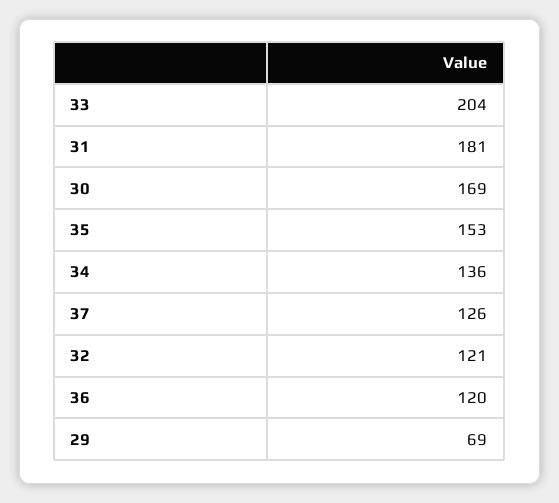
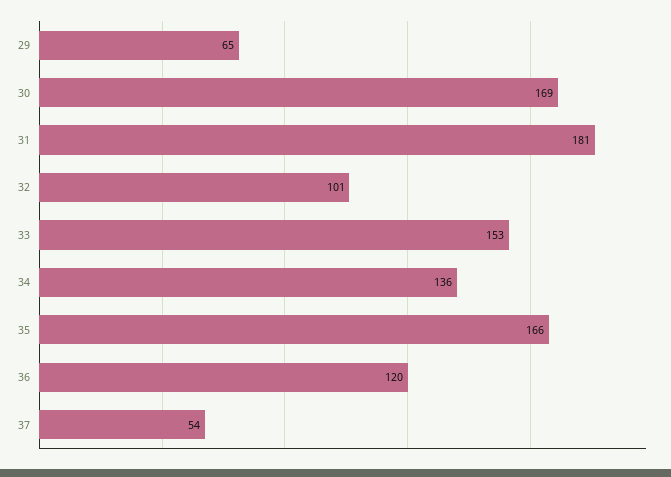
33: 204 -> 153
35: 153 -> 166
37: 126 -> 54
32: 121 -> 101
29: 69 -> 65

